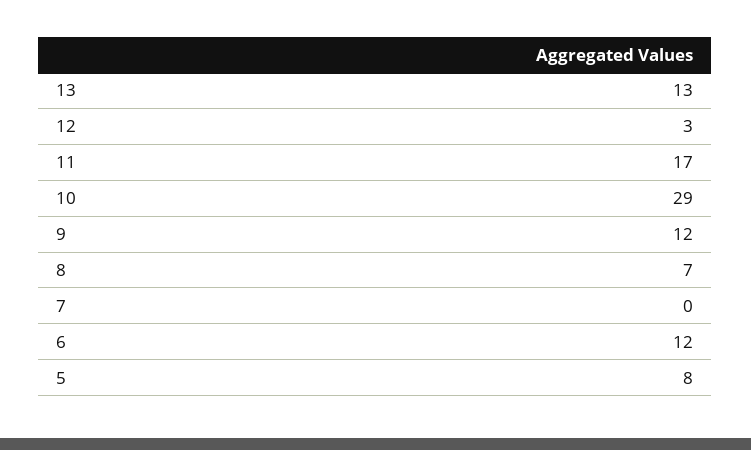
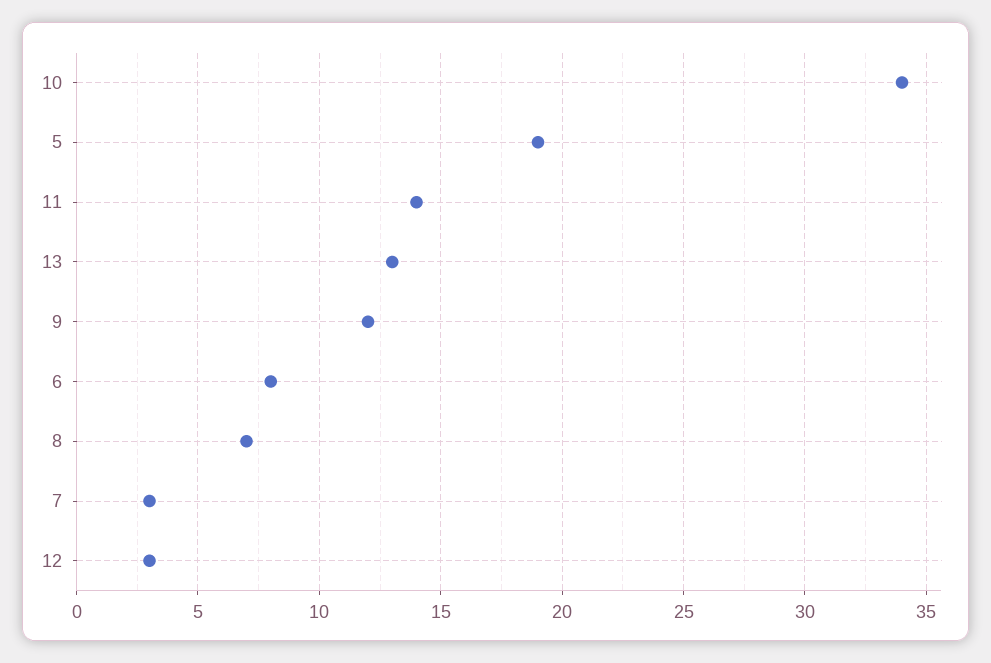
11: 17 -> 14
10: 29 -> 34
7: 0 -> 3
6: 12 -> 8
5: 8 -> 19

